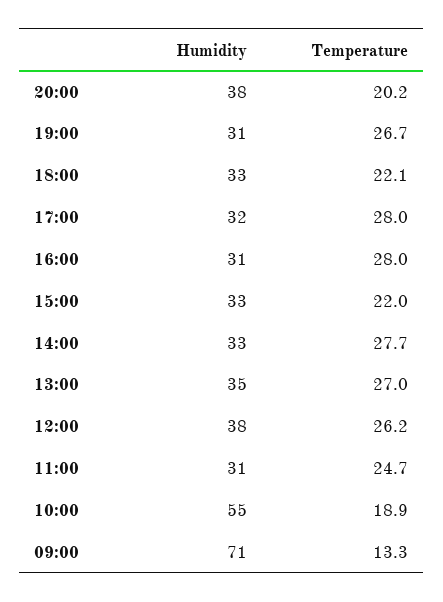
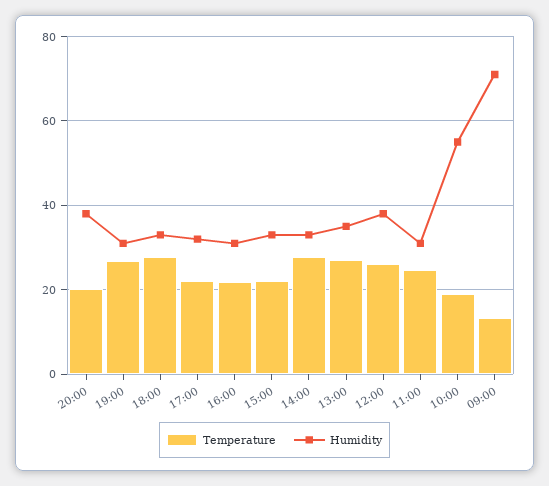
Temperature, 18:00: 22.1 -> 28
Temperature, 17:00: 28 -> 22
Temperature, 16:00: 28 -> 22

